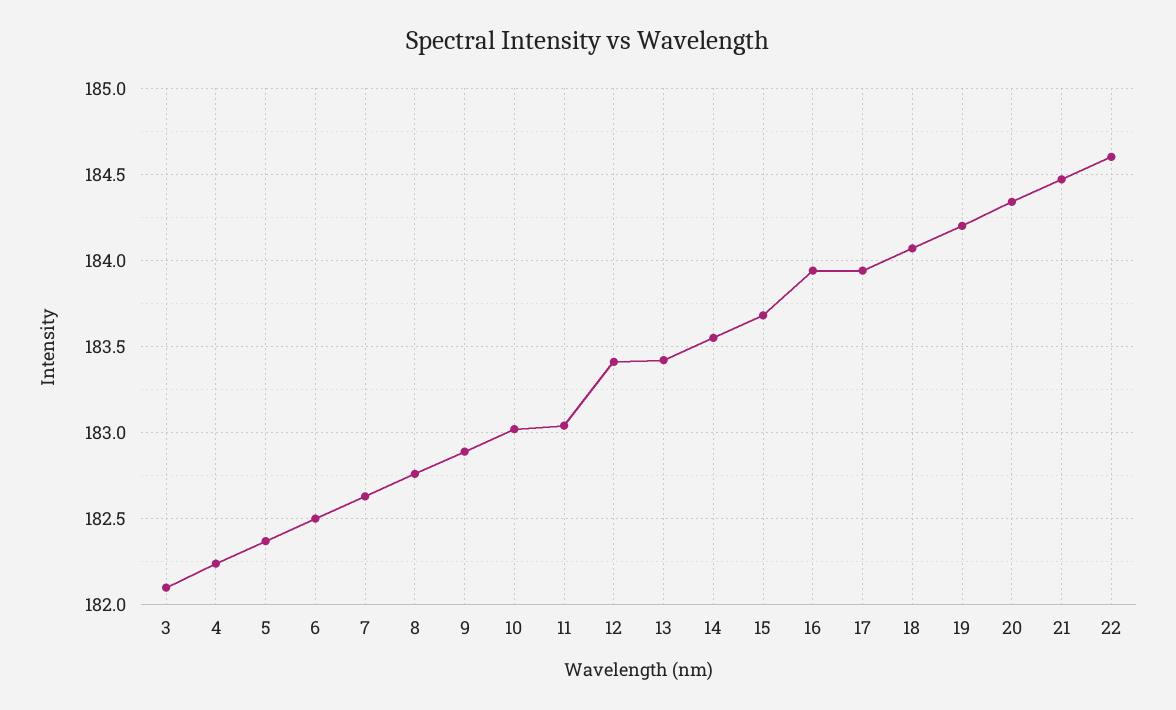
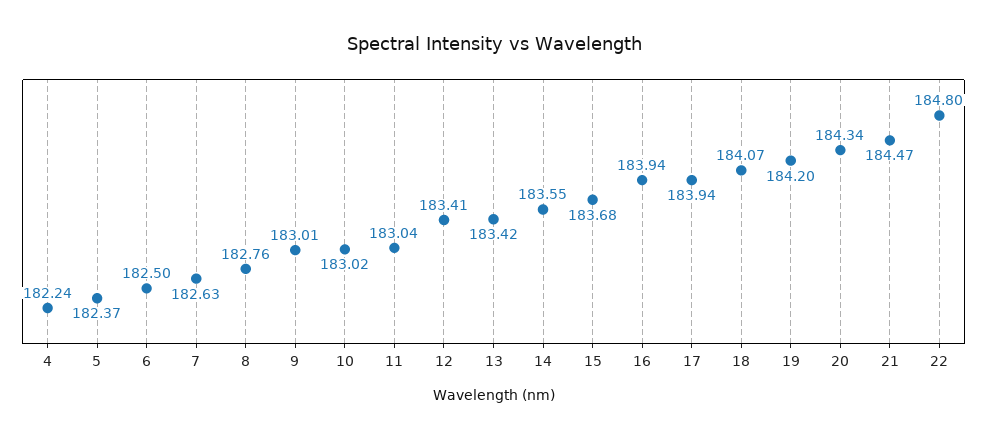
3: 182.1 -> none
9: 182.9 -> 183.01
22: 184.6 -> 184.8

